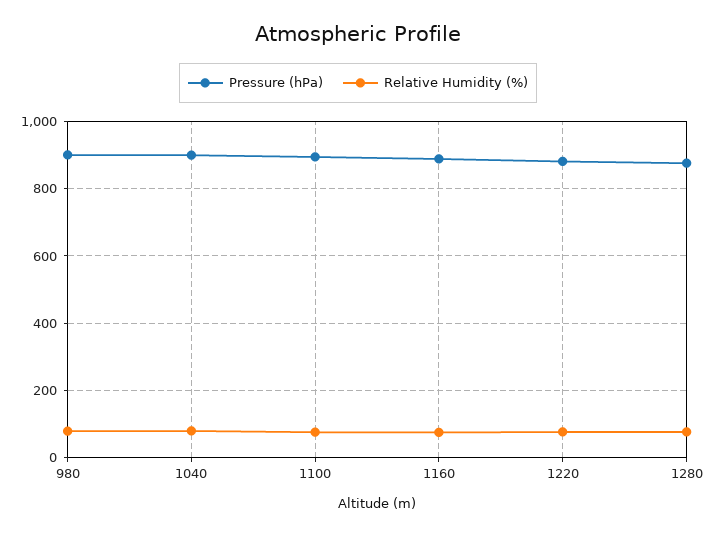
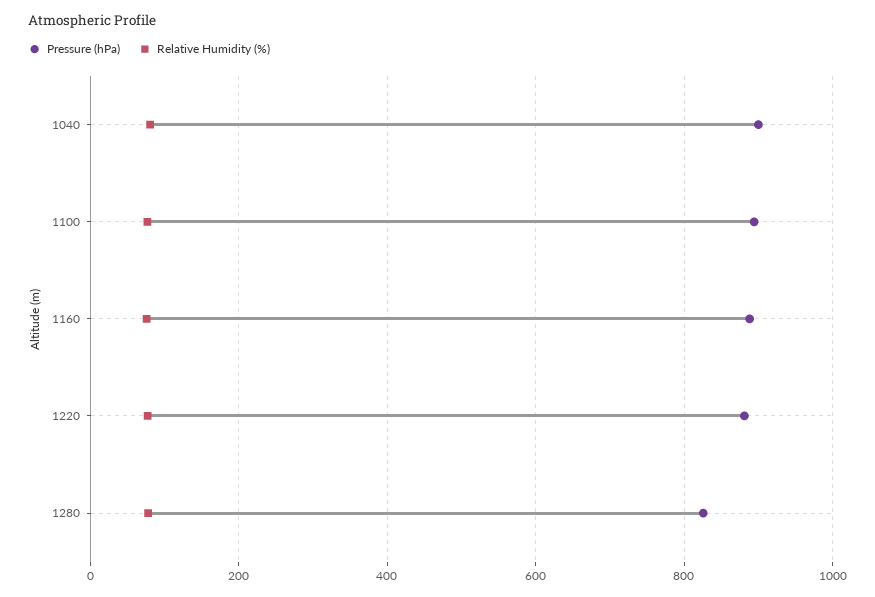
Pressure (hPa), 980: 900 -> none
Relative Humidity (%), 980: 80 -> none
Pressure (hPa), 1280: 880 -> 820

